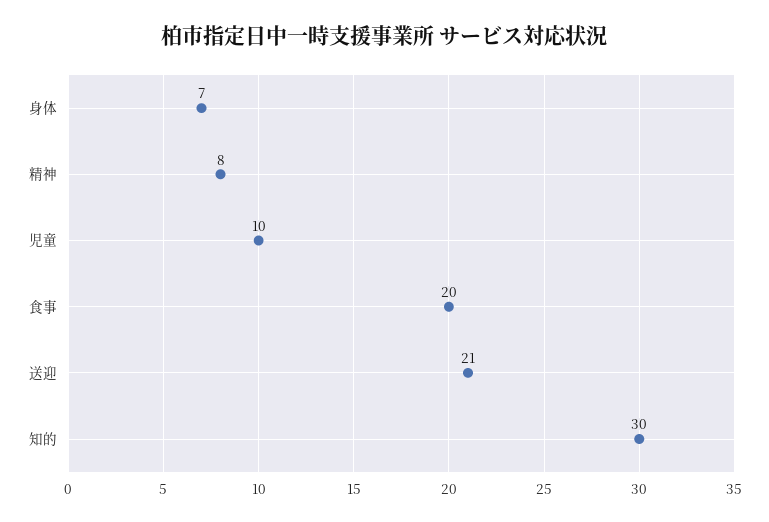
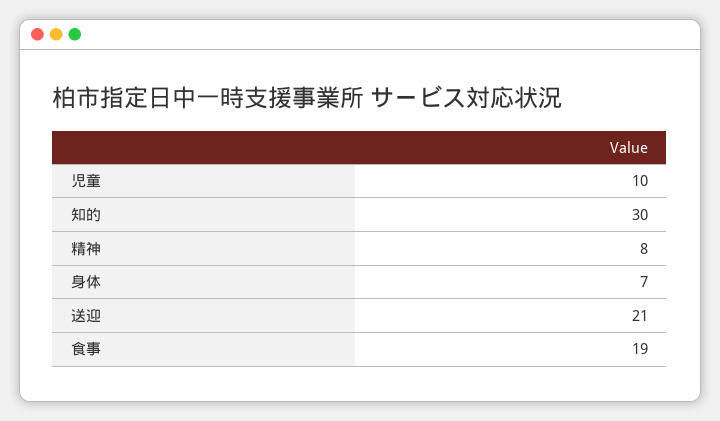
食事: 20 -> 19

